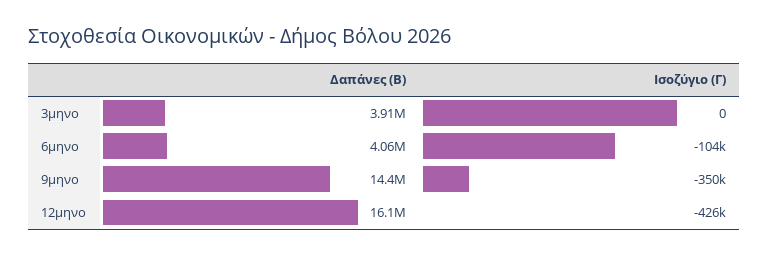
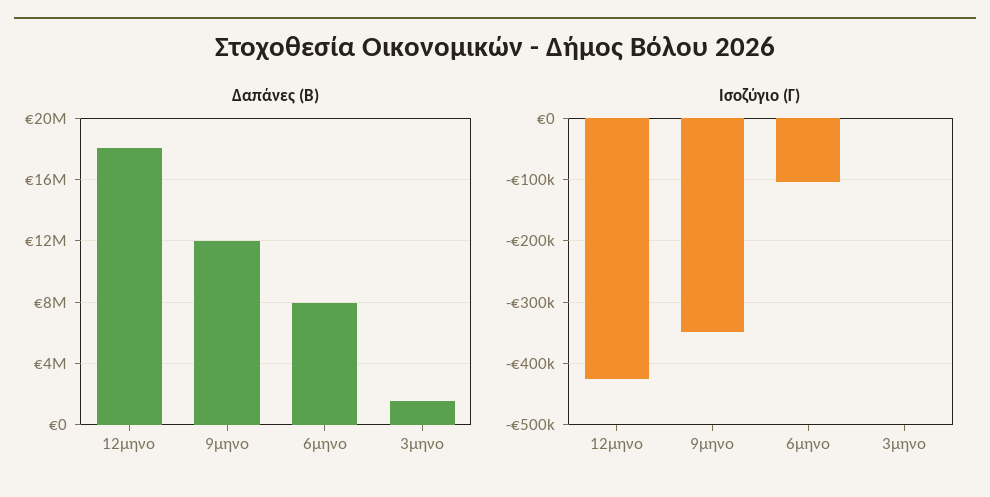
Δαπάνες (Β), 3μηνο: 3910000 -> 1500000
Δαπάνες (Β), 6μηνο: 4060000 -> 8000000
Δαπάνες (Β), 9μηνο: 14400000 -> 12000000
Δαπάνες (Β), 12μηνο: 16100000 -> 18000000

